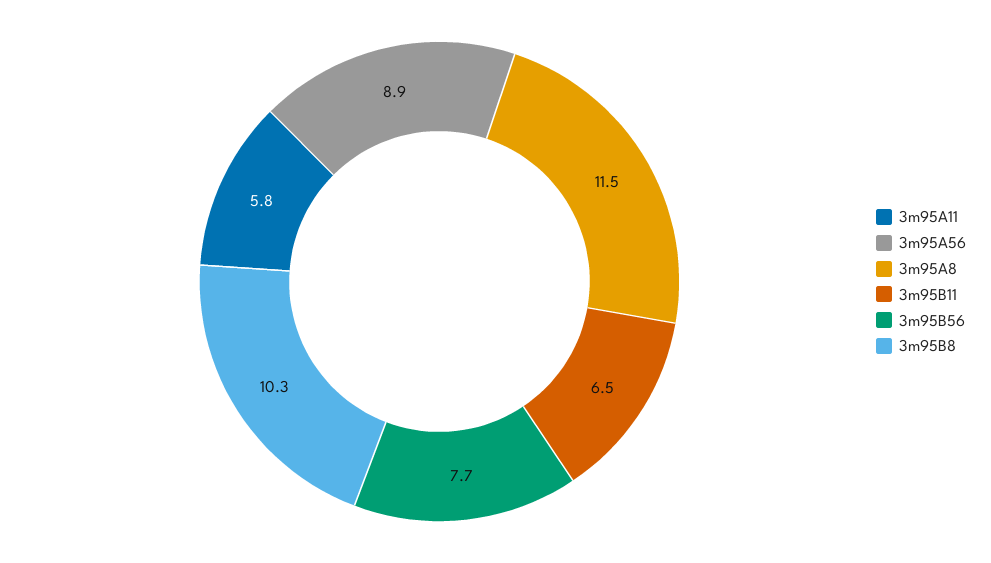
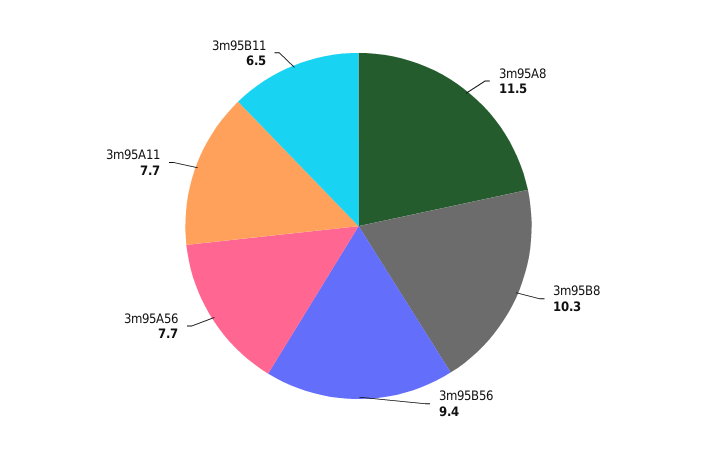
3m95A11: 5.8 -> 7.7
3m95A56: 8.9 -> 7.7
3m95B56: 7.7 -> 9.4

